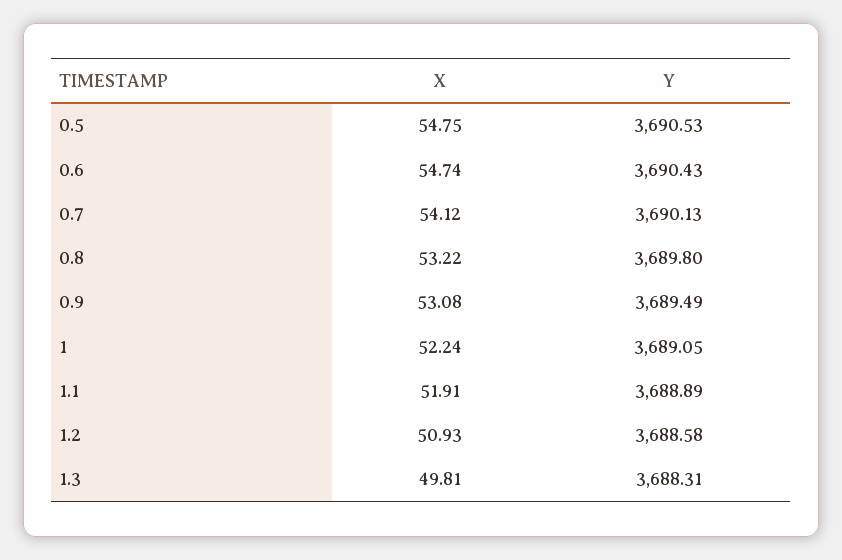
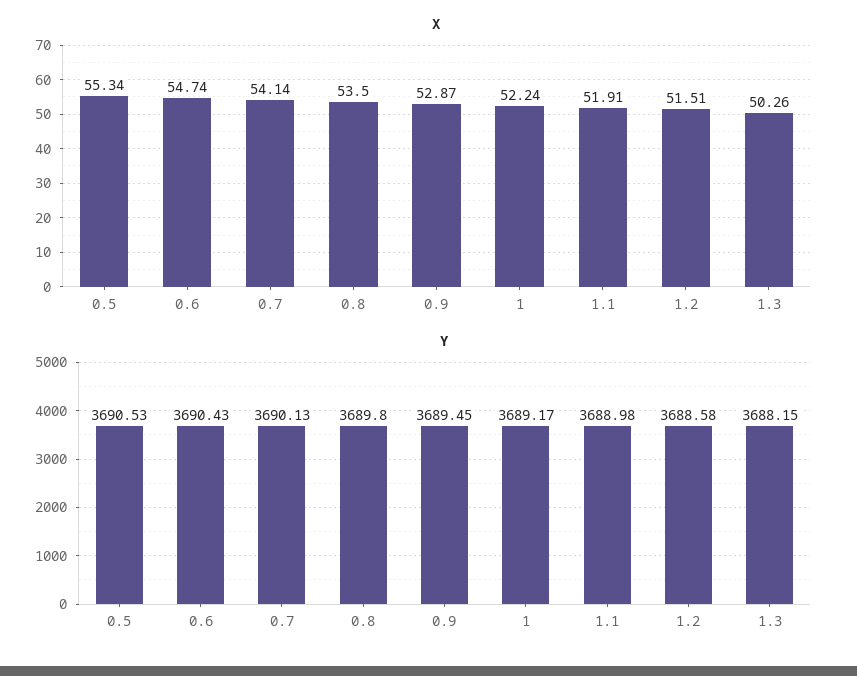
X, 0.5: 54.75 -> 55.34
X, 0.7: 54.12 -> 54.14
X, 0.8: 53.22 -> 53.5
X, 0.9: 53.08 -> 52.87
Y, 0.9: 3689.49 -> 3689.45
Y, 1: 3689.05 -> 3689.17
Y, 1.1: 3688.89 -> 3688.98
X, 1.2: 50.93 -> 51.51
X, 1.3: 49.81 -> 50.26
Y, 1.3: 3688.31 -> 3688.15

